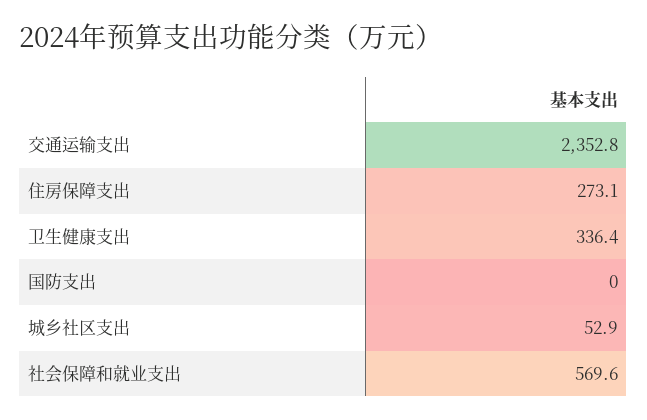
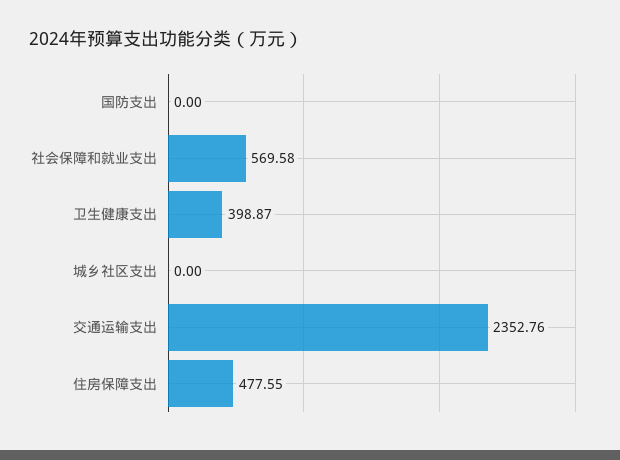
住房保障支出: 273.1 -> 477.55
卫生健康支出: 336.4 -> 398.87
城乡社区支出: 52.9 -> 0

